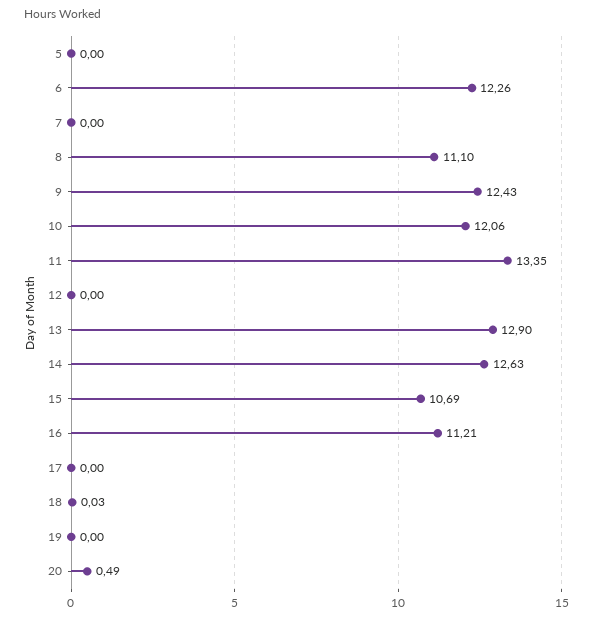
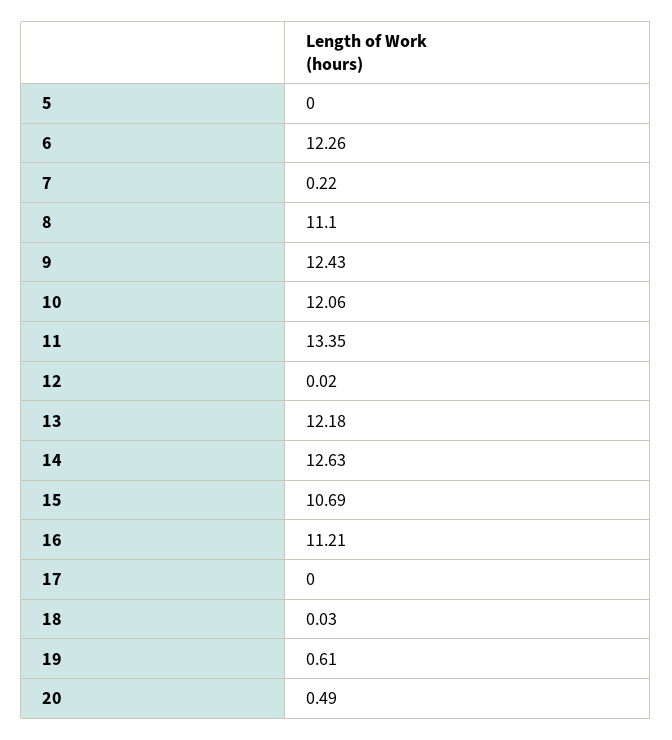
7: 0 -> 0.22
12: 0 -> 0.02
13: 12.9 -> 12.18
19: 0 -> 0.61

